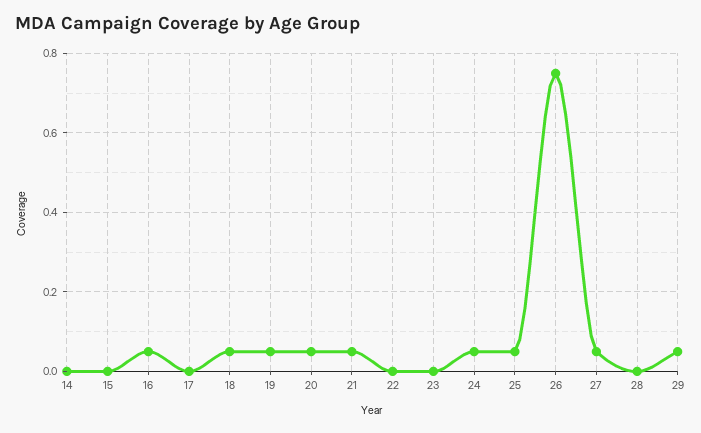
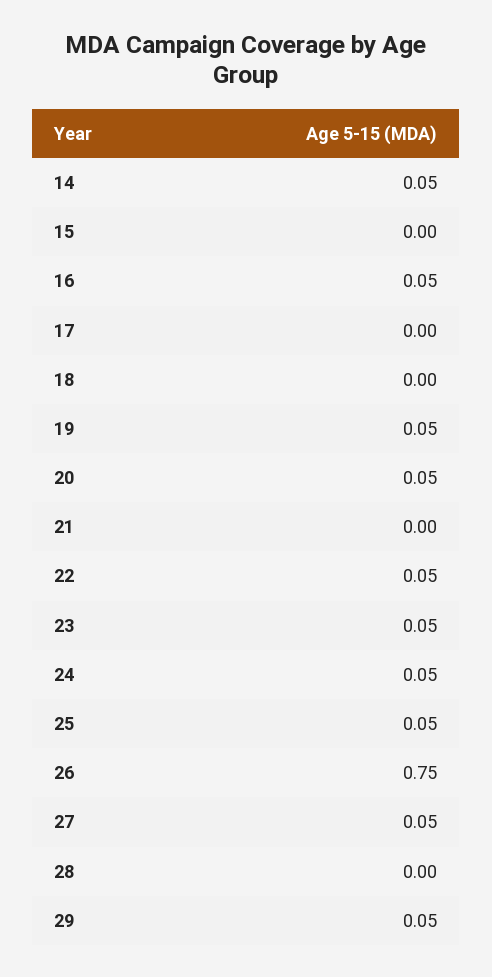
14: 0 -> 0.05
18: 0.05 -> 0
21: 0.05 -> 0
22: 0 -> 0.05
23: 0 -> 0.05

